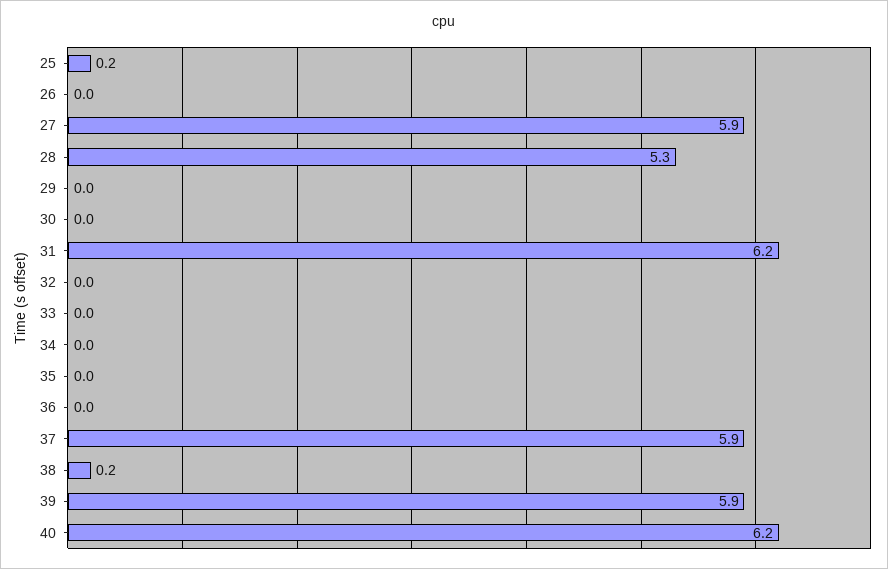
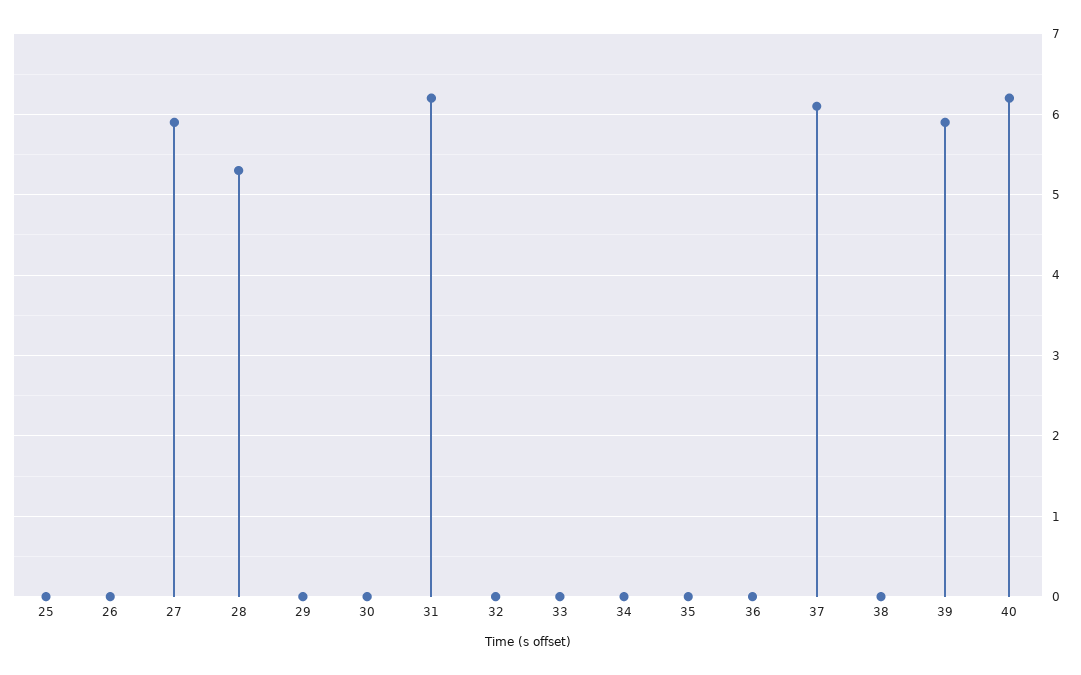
25: 0.2 -> 0
37: 5.9 -> 6.1
38: 0.2 -> 0

